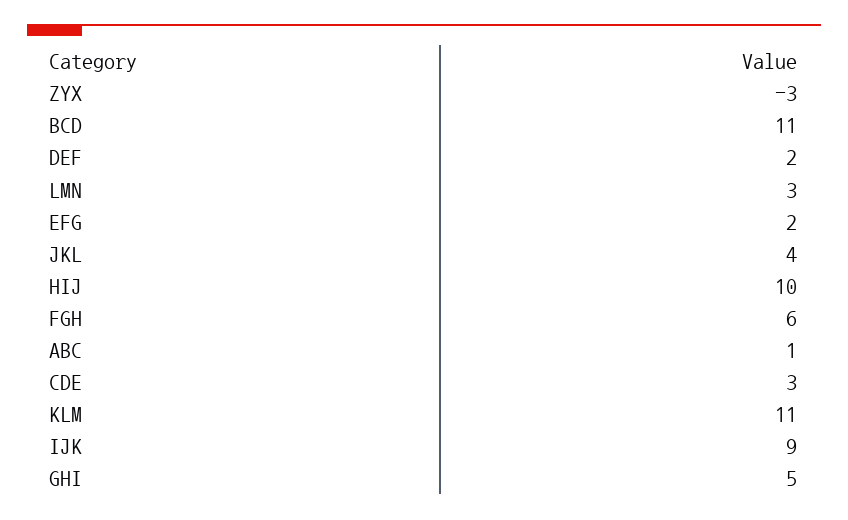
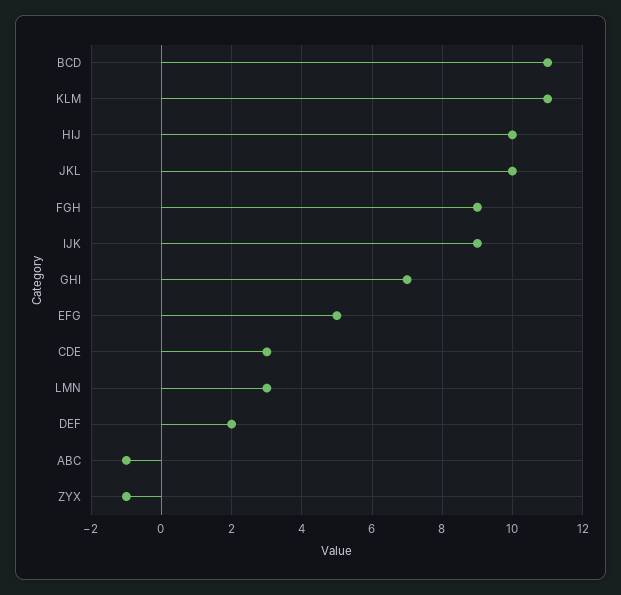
ZYX: -3 -> -1
EFG: 2 -> 5
JKL: 4 -> 10
FGH: 6 -> 9
ABC: 1 -> -1
GHI: 5 -> 7

